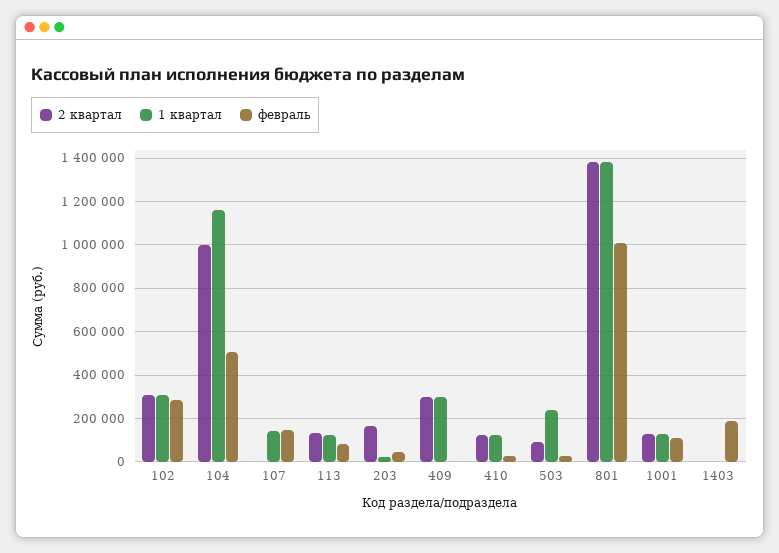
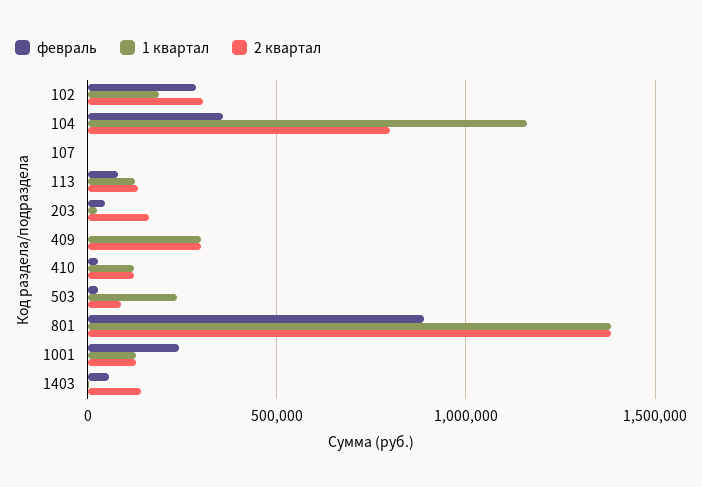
1 квартал, 102: 300000 -> 200000
2 квартал, 104: 1000000 -> 800000
февраль, 104: 500000 -> 350000
1 квартал, 107: 150000 -> 0
февраль, 107: 150000 -> 0
февраль, 801: 1000000 -> 900000
февраль, 1001: 100000 -> 250000
2 квартал, 1403: 0 -> 150000
февраль, 1403: 200000 -> 50000

